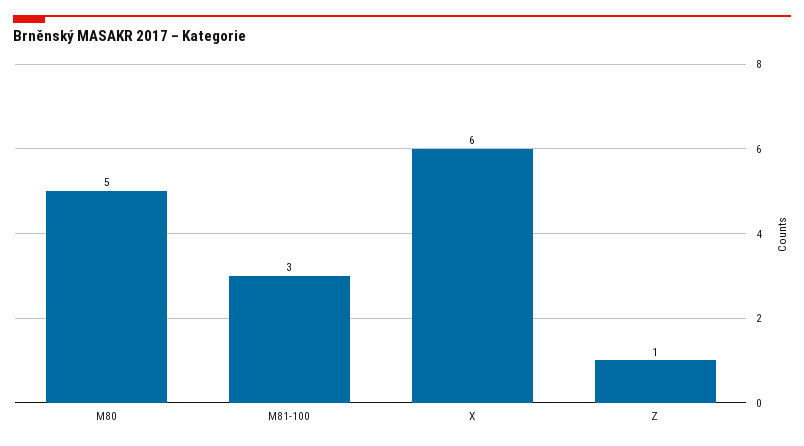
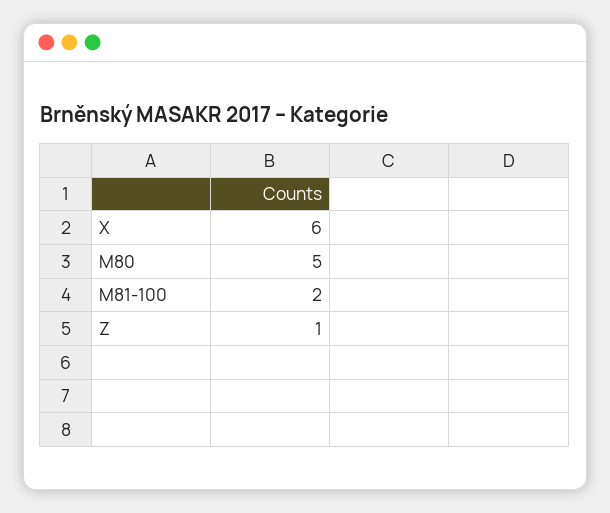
M81-100: 3 -> 2

